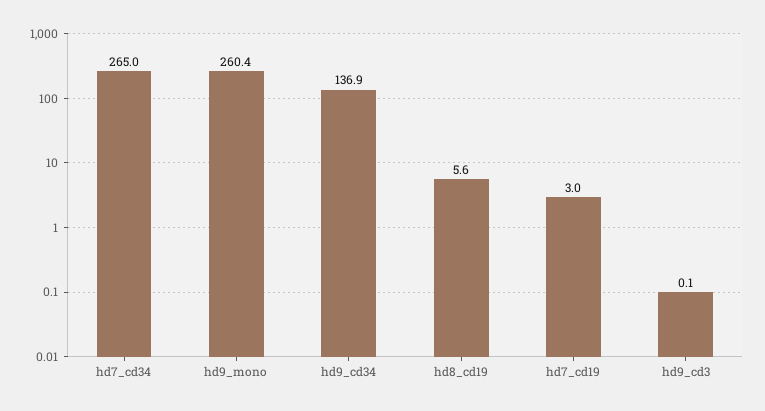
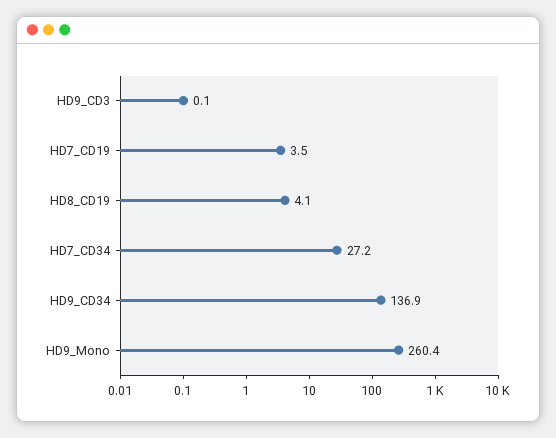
hd7_cd34: 265 -> 27.2
hd8_cd19: 5.6 -> 4.1
hd7_cd19: 3 -> 3.5

